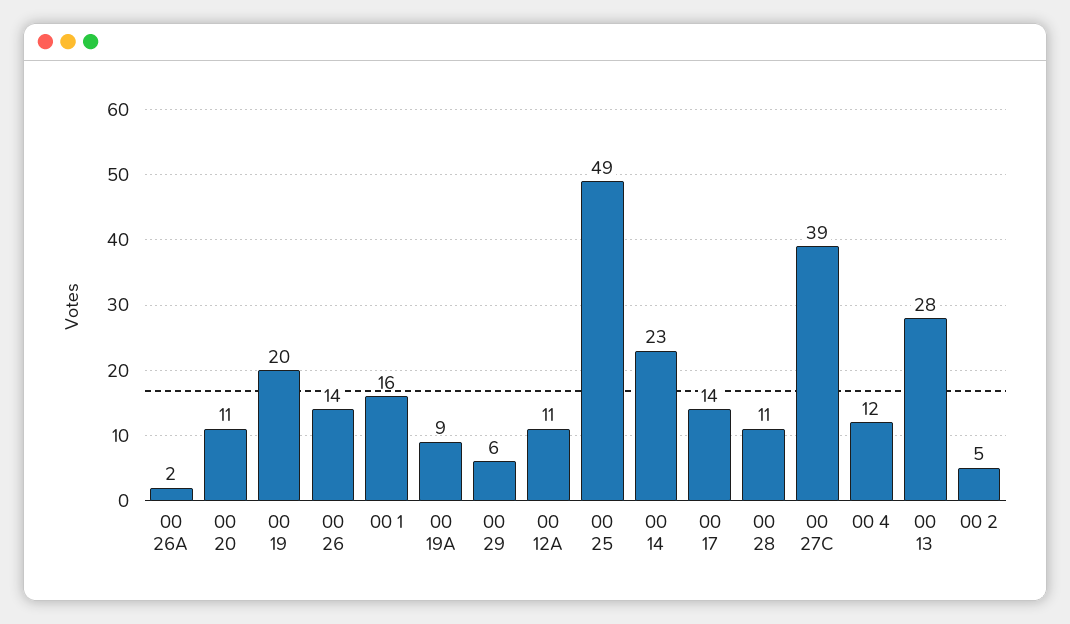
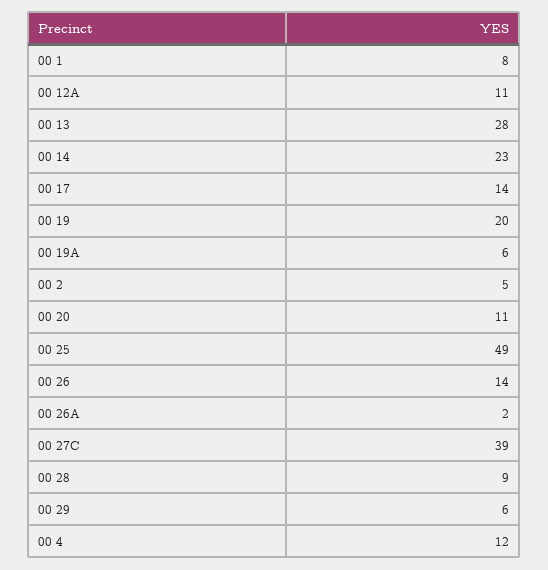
00 1: 16 -> 8
00 19A: 9 -> 6
00 28: 11 -> 9

